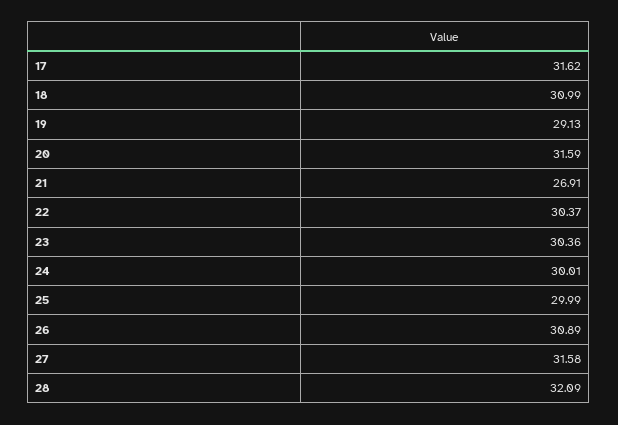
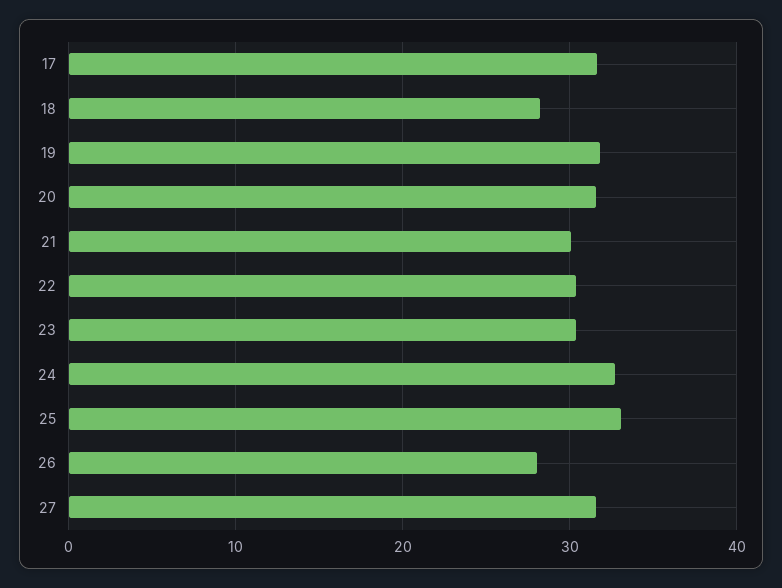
18: 30.99 -> 28
19: 29.13 -> 32
21: 26.91 -> 30
24: 30.01 -> 33
25: 29.99 -> 33
26: 30.89 -> 28
28: 32.09 -> none

